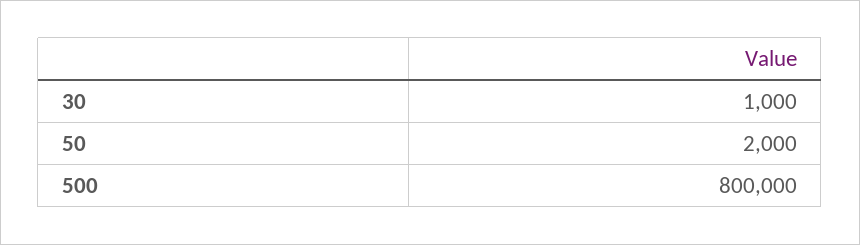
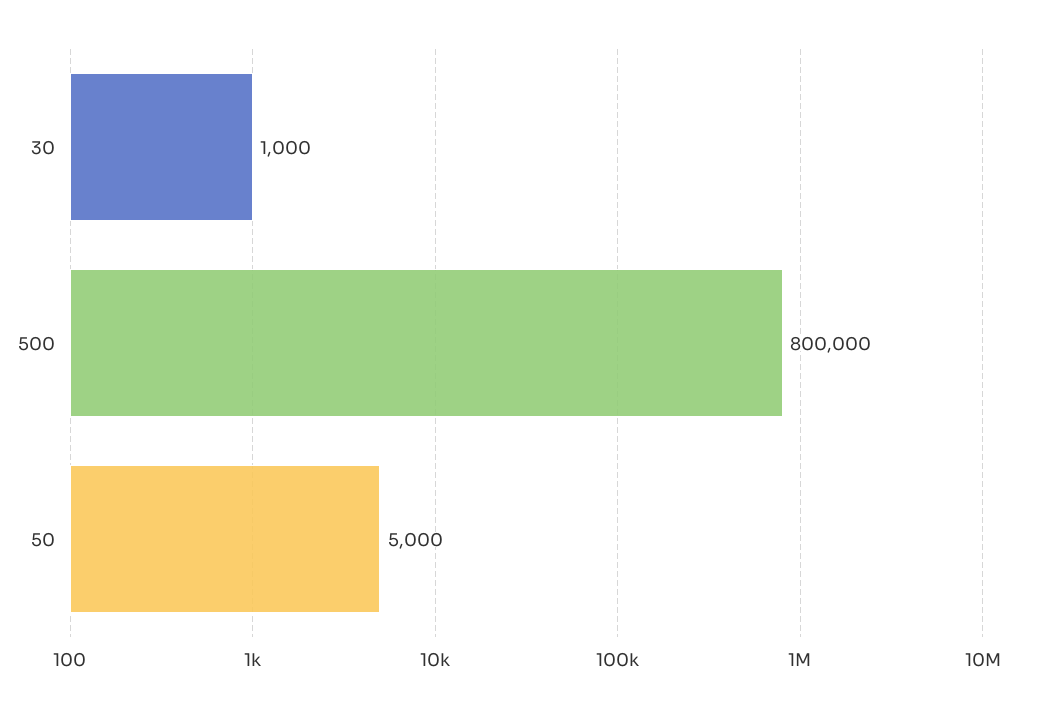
50: 2000 -> 5000

